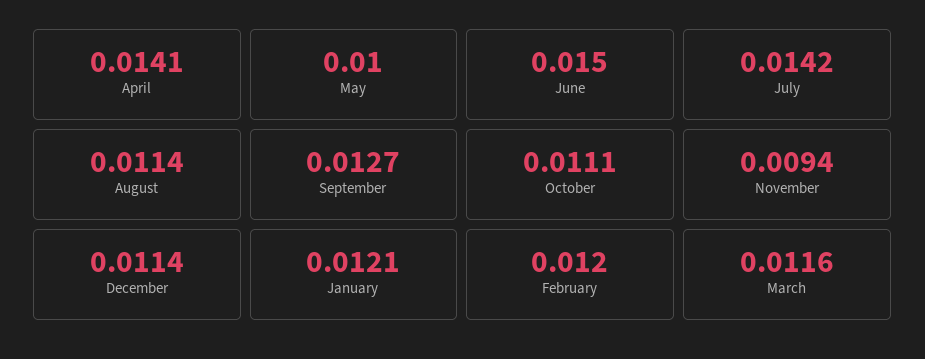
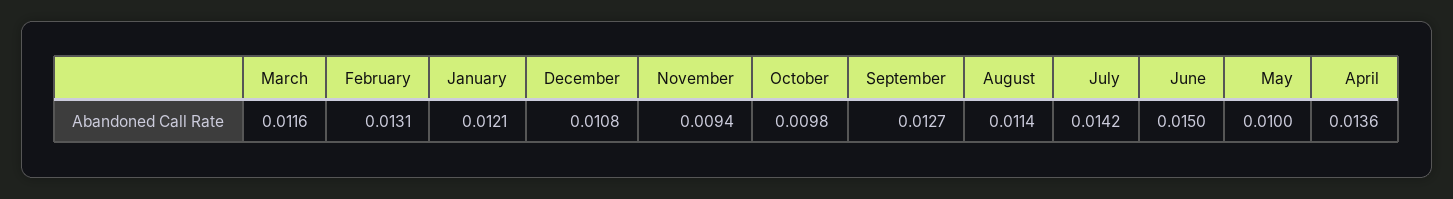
April: 0.0141 -> 0.0136
October: 0.0111 -> 0.0098
December: 0.0114 -> 0.0108
February: 0.012 -> 0.0131

